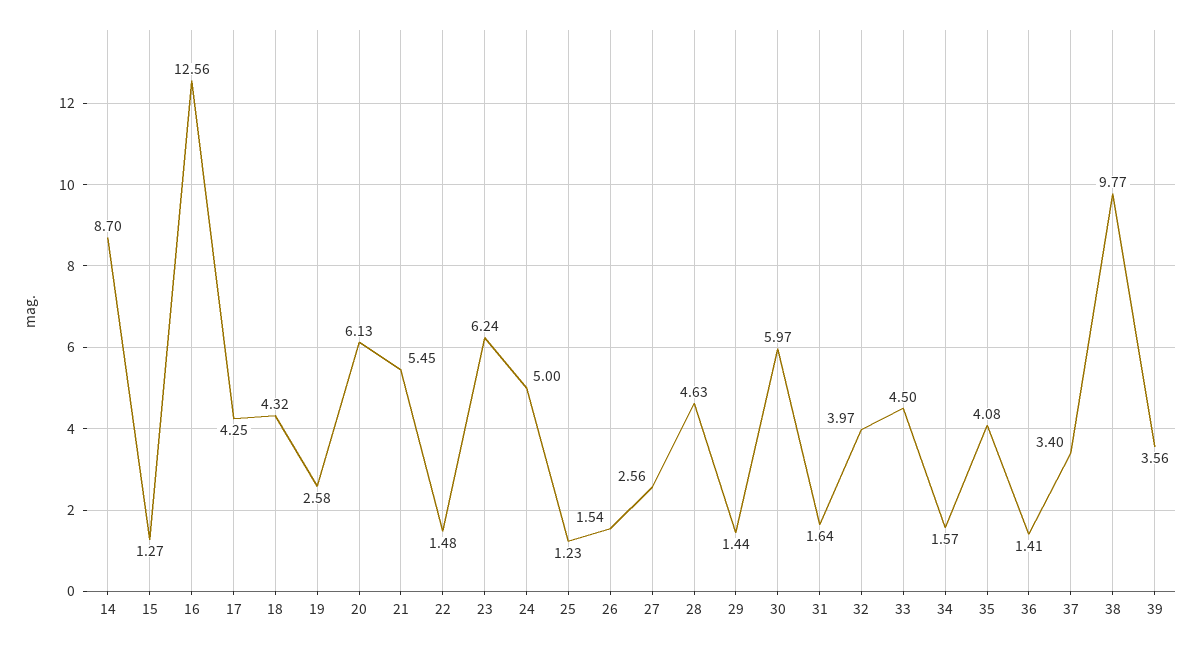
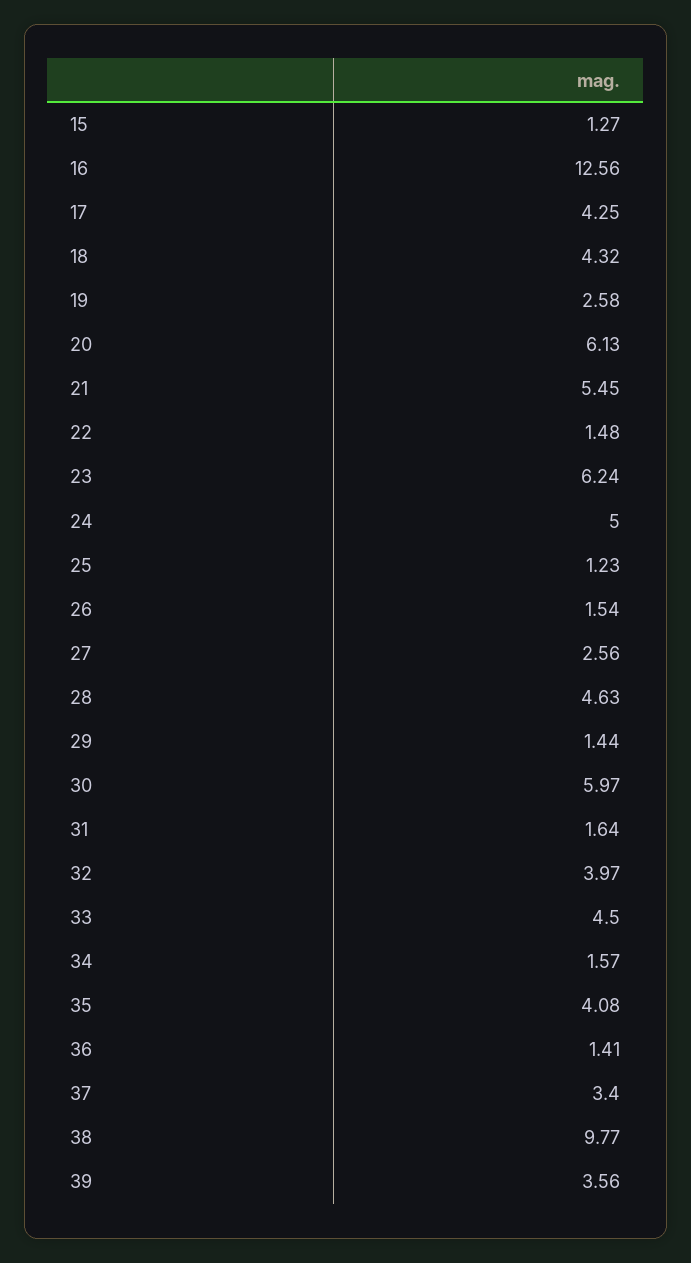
14: 8.7 -> none

